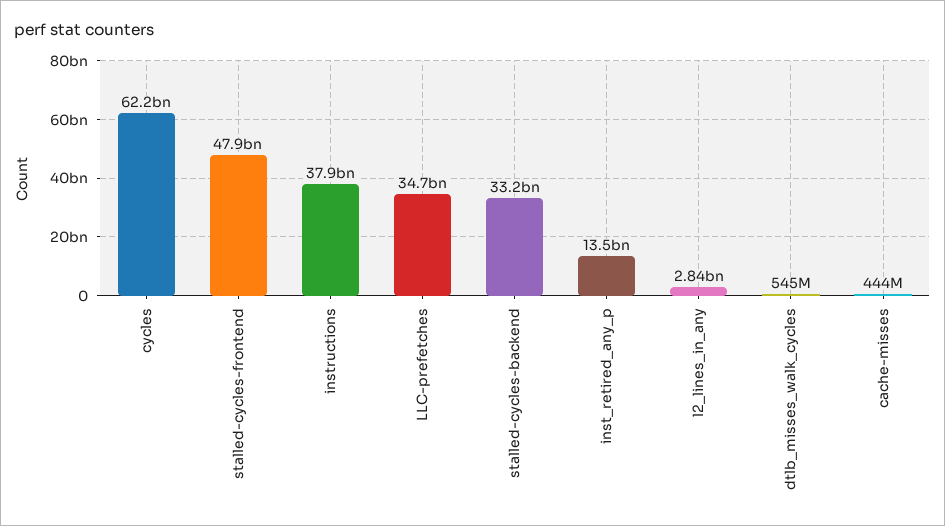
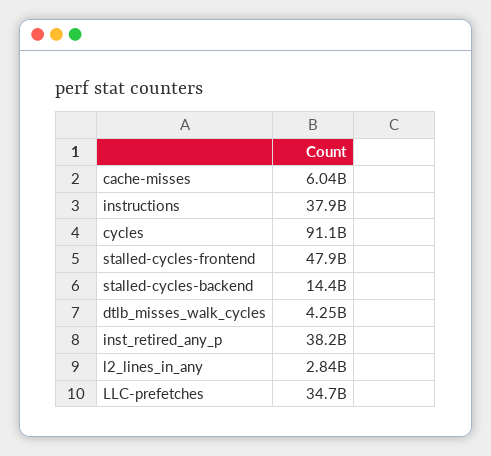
cycles: 62200000000 -> 91100000000
stalled-cycles-backend: 33200000000 -> 14400000000
inst_retired_any_p: 13500000000 -> 38200000000
dtlb_misses_walk_cycles: 545000000 -> 4250000000
cache-misses: 444000000 -> 6040000000

